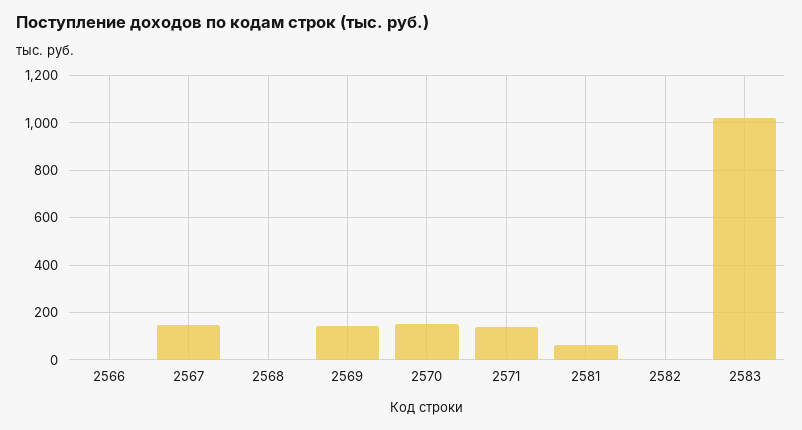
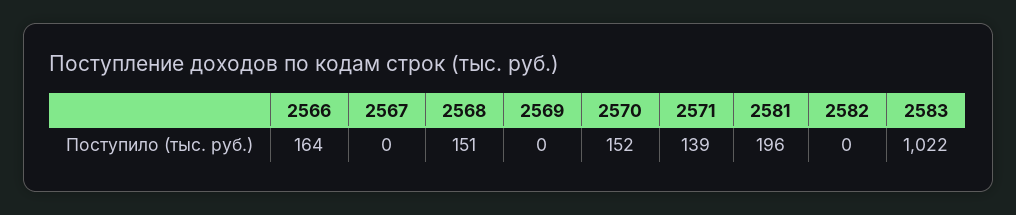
2566: 0 -> 164
2567: 150 -> 0
2568: 0 -> 151
2569: 150 -> 0
2581: 50 -> 196

